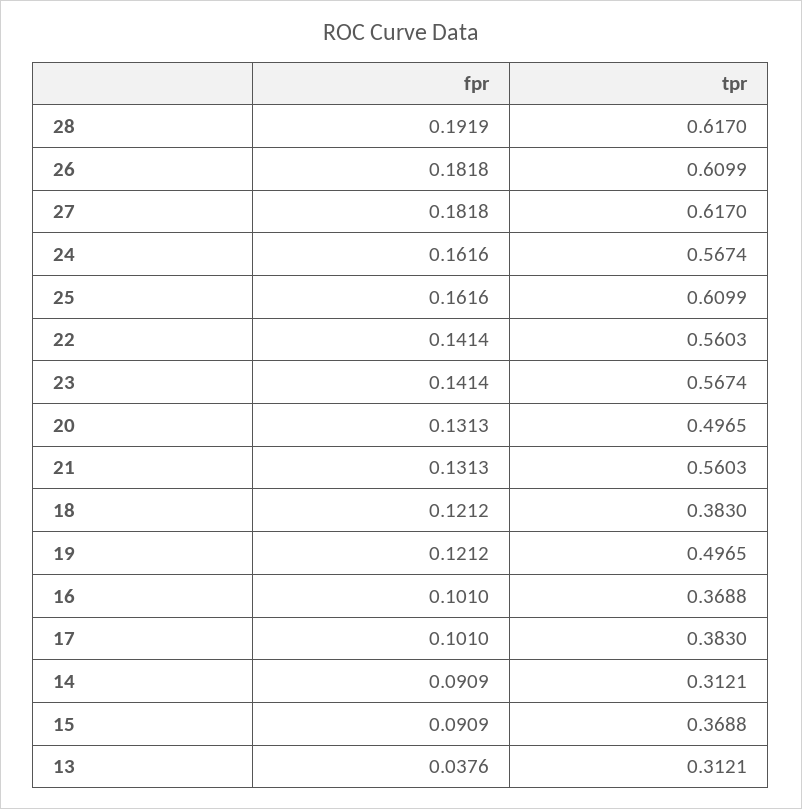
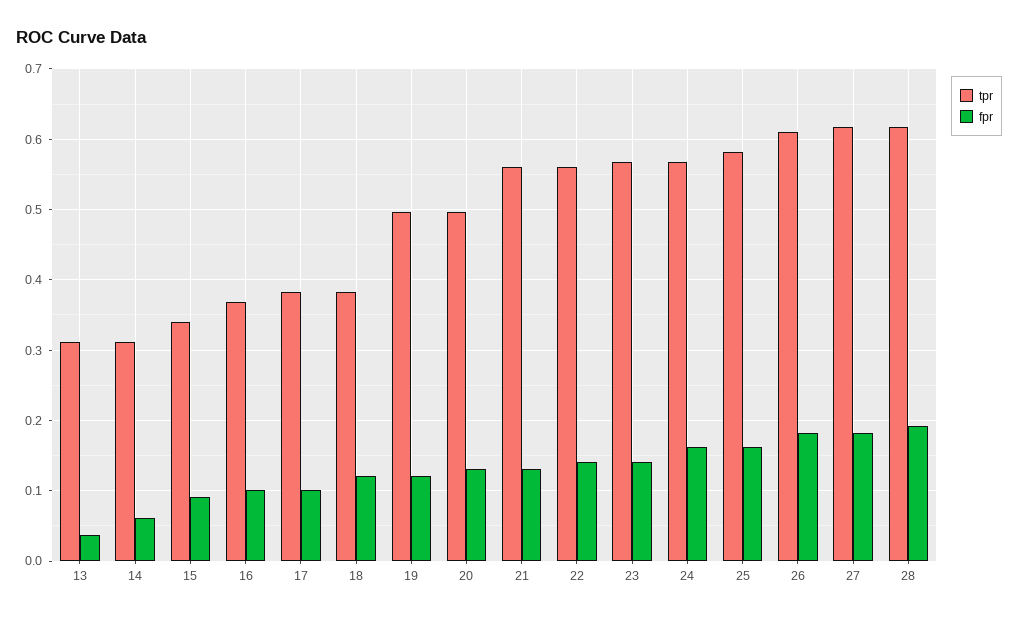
tpr, 25: 0.6099 -> 0.58
fpr, 14: 0.0909 -> 0.06
tpr, 15: 0.3688 -> 0.34

